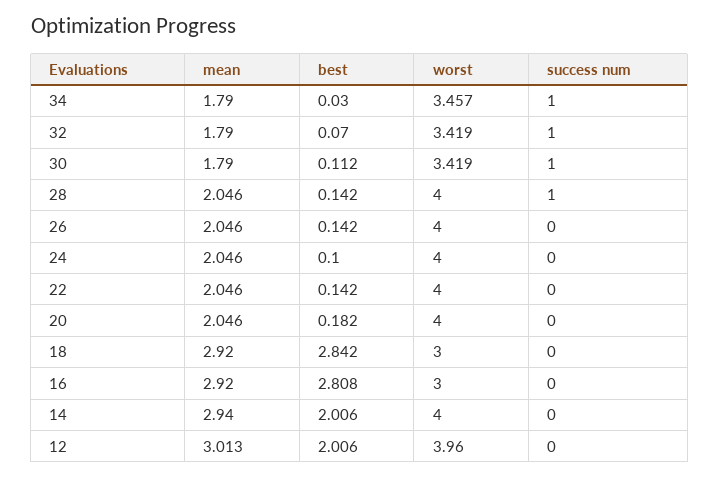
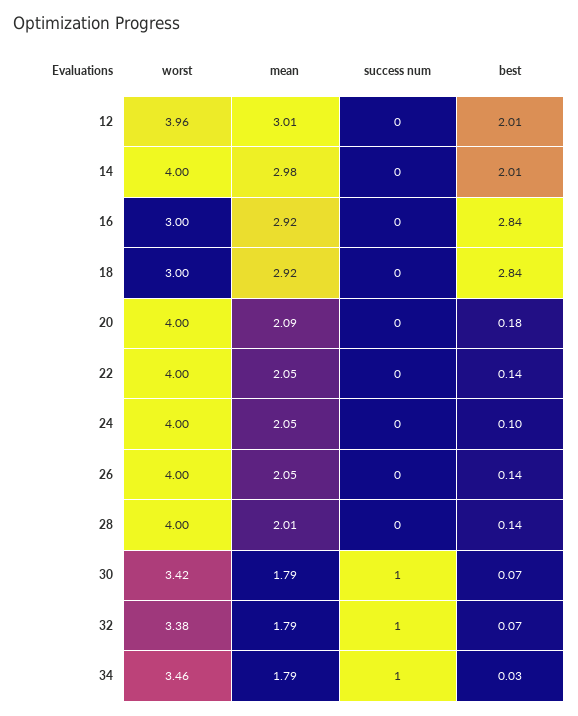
worst, 32: 3.419 -> 3.38
best, 30: 0.112 -> 0.07
mean, 28: 2.046 -> 2.01
success num, 28: 1 -> 0
mean, 20: 2.046 -> 2.09
best, 16: 2.808 -> 2.84
mean, 14: 2.94 -> 2.98

